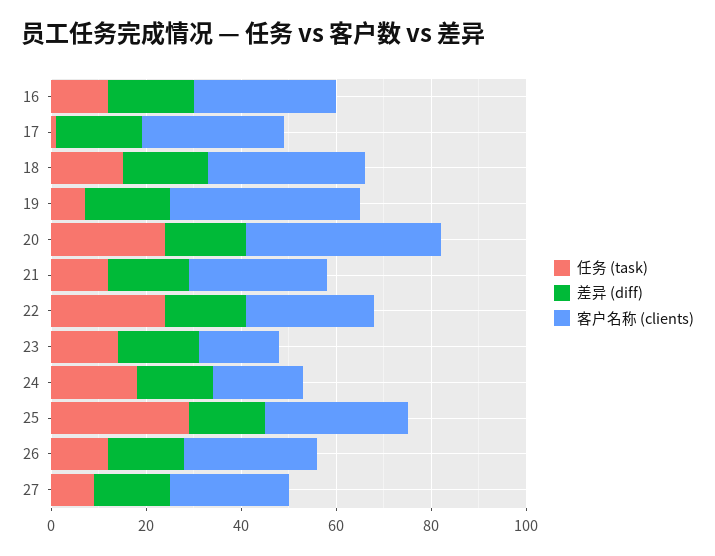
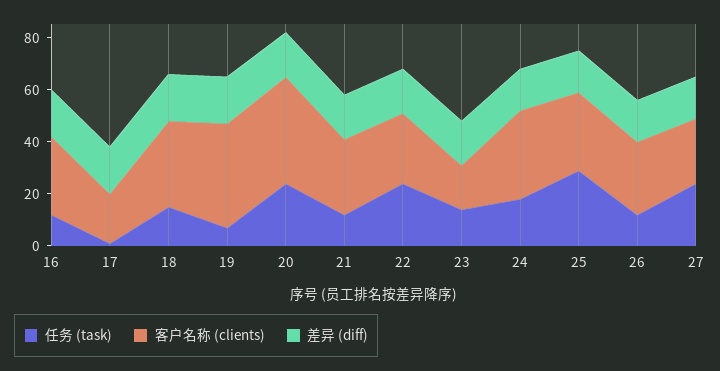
客户名称 (clients), 17: 30 -> 20
客户名称 (clients), 24: 20 -> 35
任务 (task), 27: 10 -> 25

